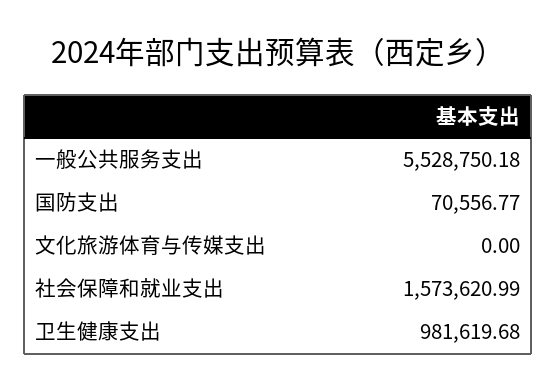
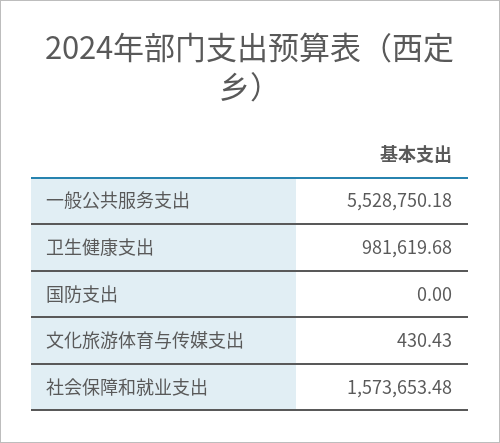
国防支出: 70556.77 -> 0
文化旅游体育与传媒支出: 0 -> 430.43
社会保障和就业支出: 1573620.99 -> 1573653.48

